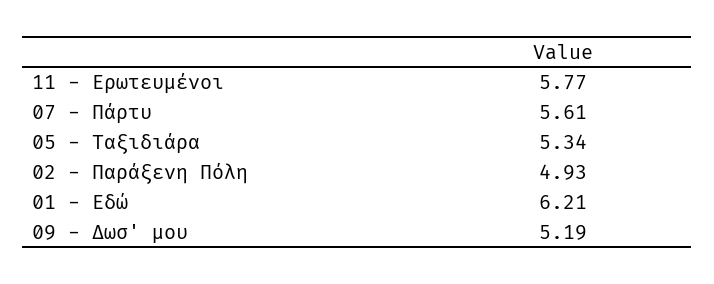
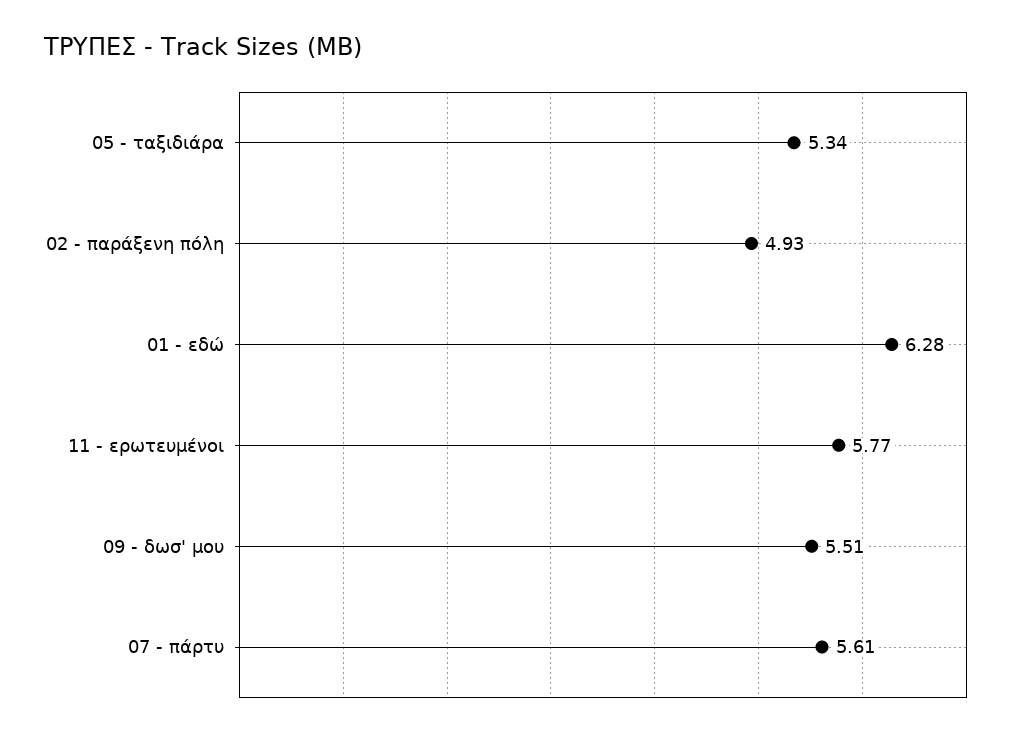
01 - Εδώ: 6.21 -> 6.28
09 - Δωσ' μου: 5.19 -> 5.51

